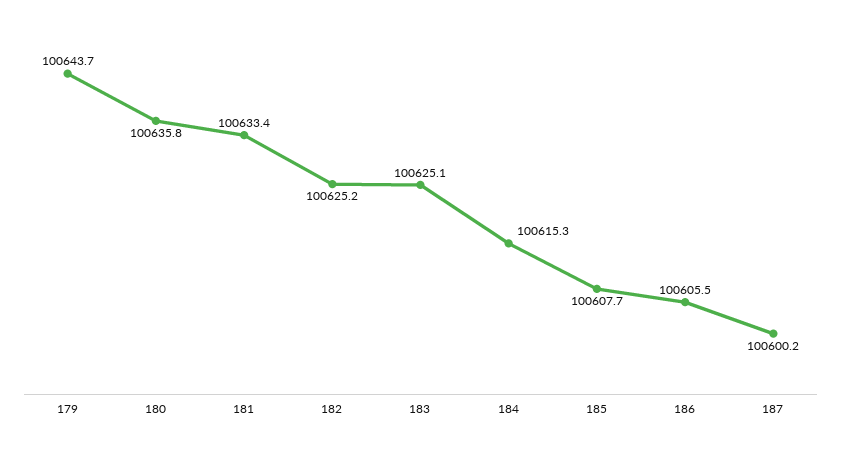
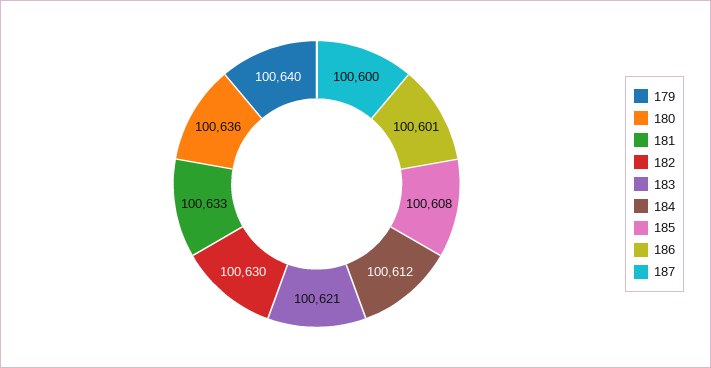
179: 100643.7 -> 100640
182: 100625.2 -> 100630
183: 100625.1 -> 100621
184: 100615.3 -> 100612
186: 100605.5 -> 100601

